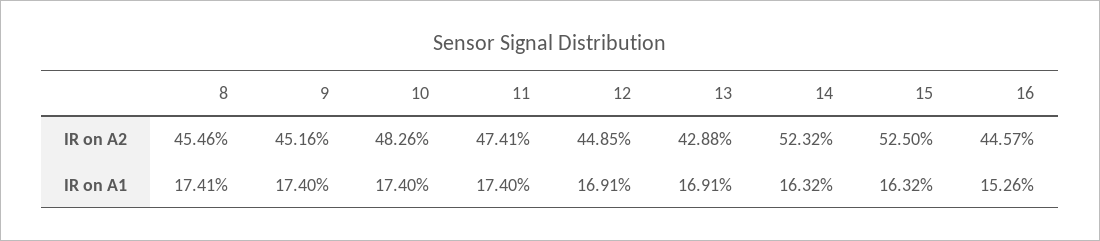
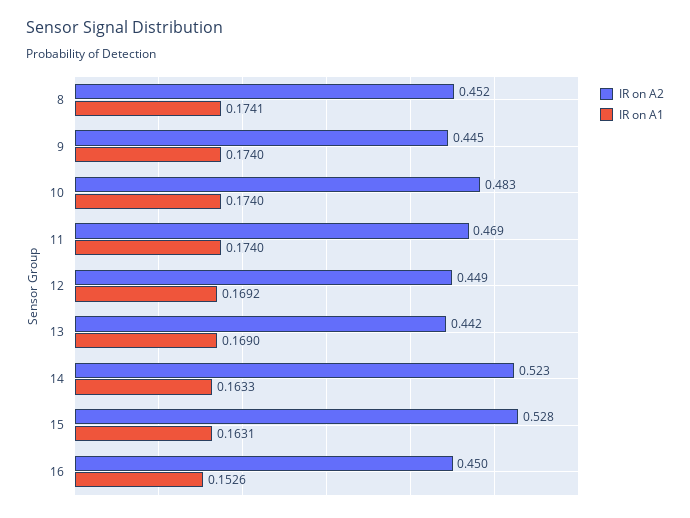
IR on A2, 8: 0.4546 -> 0.452
IR on A2, 9: 0.4516 -> 0.445
IR on A2, 11: 0.4741 -> 0.469
IR on A2, 13: 0.4288 -> 0.442
IR on A2, 15: 0.525 -> 0.528
IR on A2, 16: 0.4457 -> 0.45
IR on A1, 12: 0.1691 -> 0.1692
IR on A1, 13: 0.1691 -> 0.169
IR on A1, 14: 0.1632 -> 0.1633
IR on A1, 15: 0.1632 -> 0.1631

